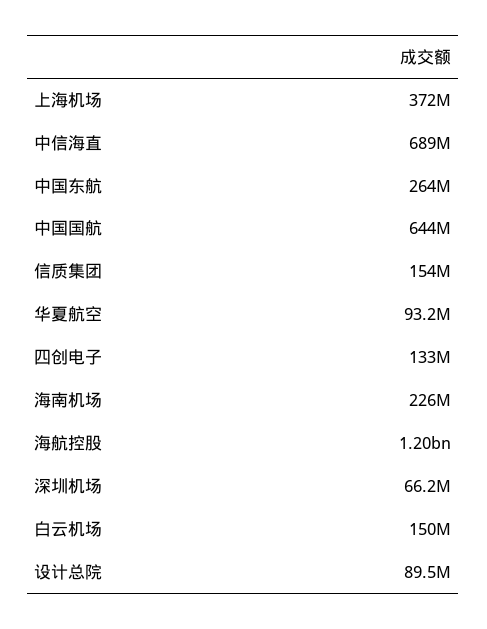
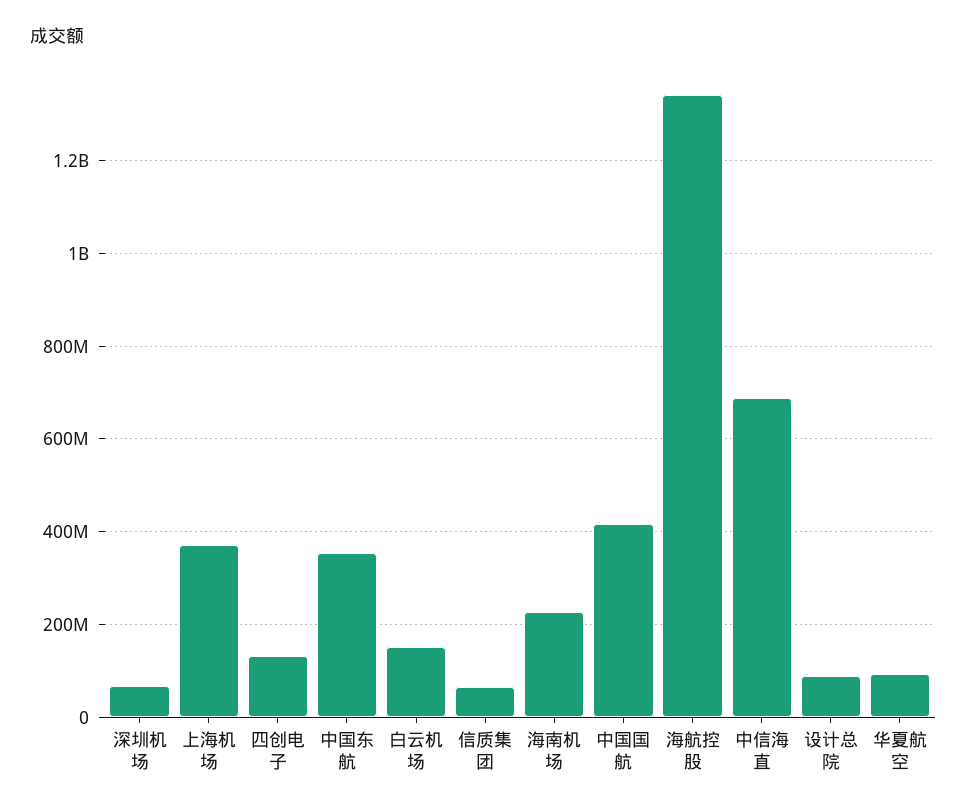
中国东航: 264000000 -> 360000000
中国国航: 644000000 -> 420000000
信质集团: 154000000 -> 60000000
海航控股: 1200000000 -> 1340000000

